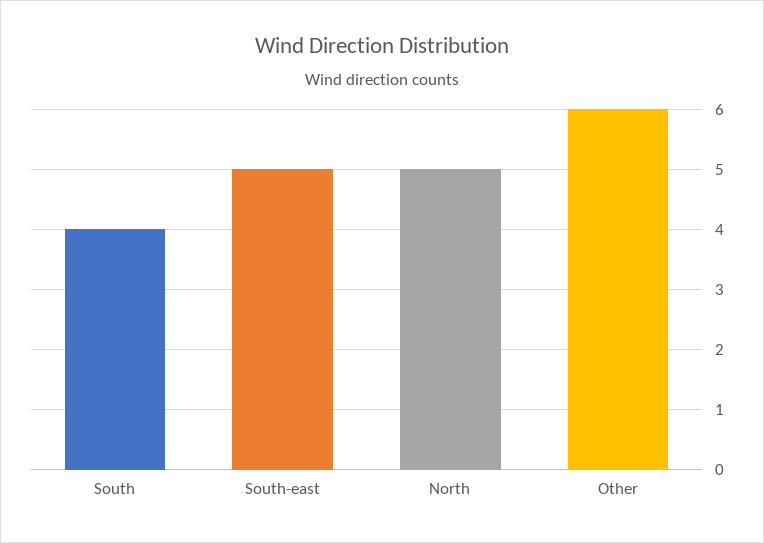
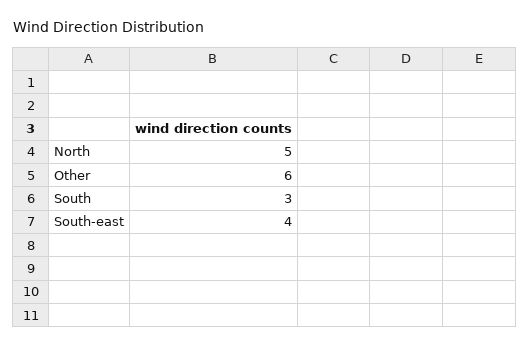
South: 4 -> 3
South-east: 5 -> 4

